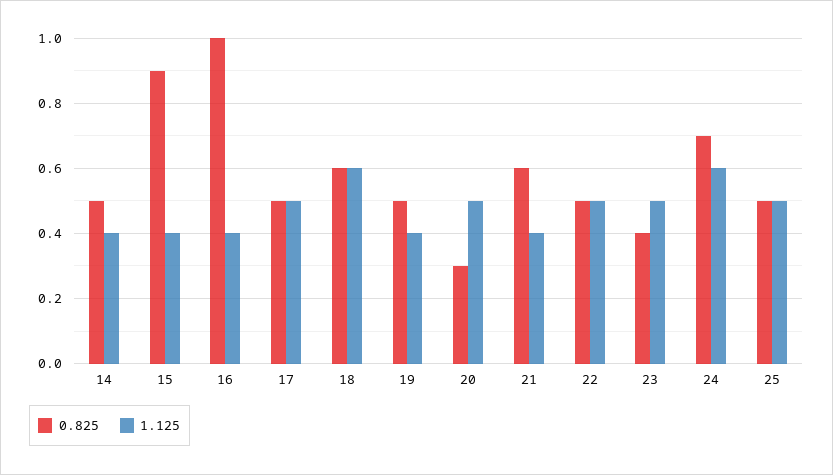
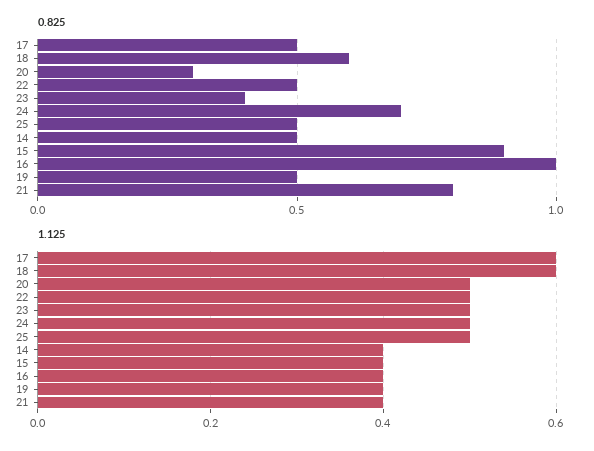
1.125, 17: 0.5 -> 0.6
0.825, 21: 0.6 -> 0.8
1.125, 24: 0.6 -> 0.5

